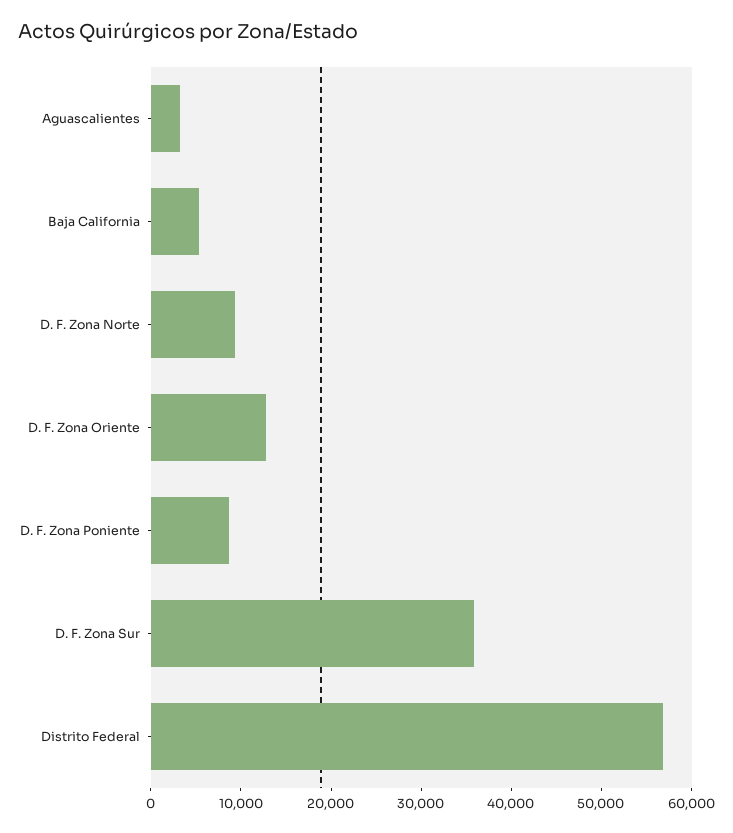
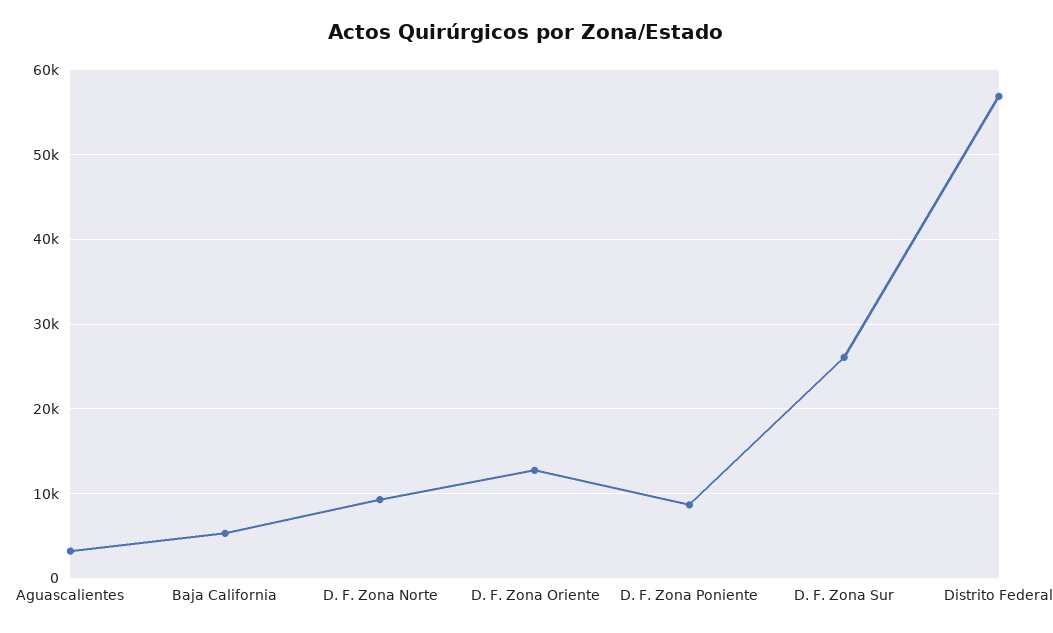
D. F. Zona Sur: 36000 -> 26000

